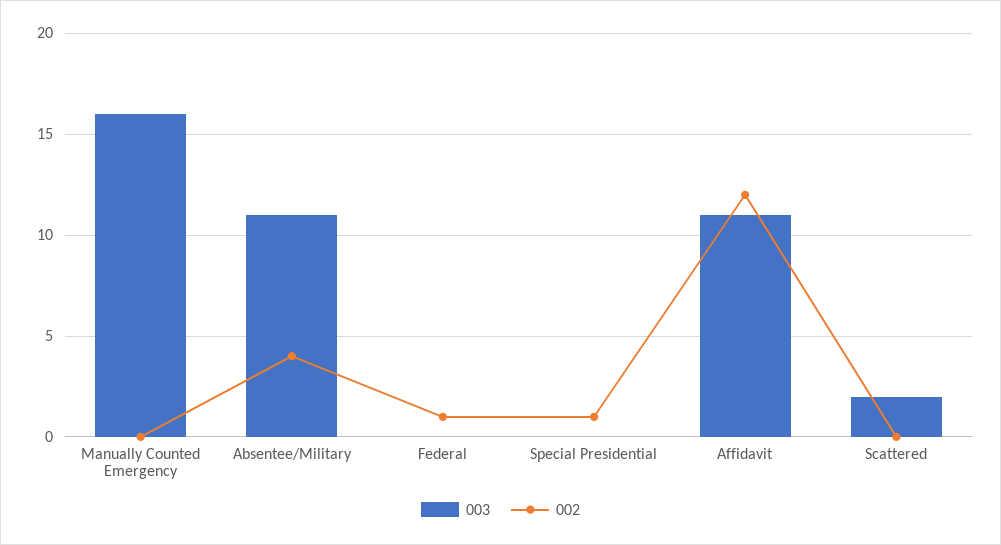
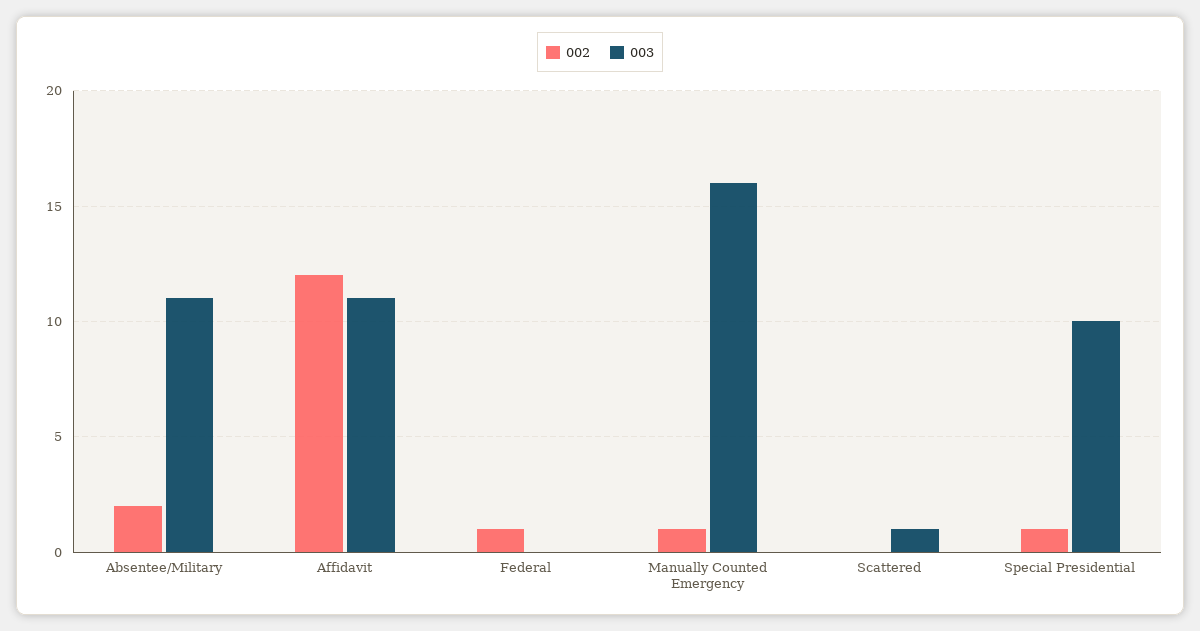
002, Manually Counted Emergency: 0 -> 1
002, Absentee/Military: 4 -> 2
003, Special Presidential: 0 -> 10
003, Scattered: 2 -> 1

